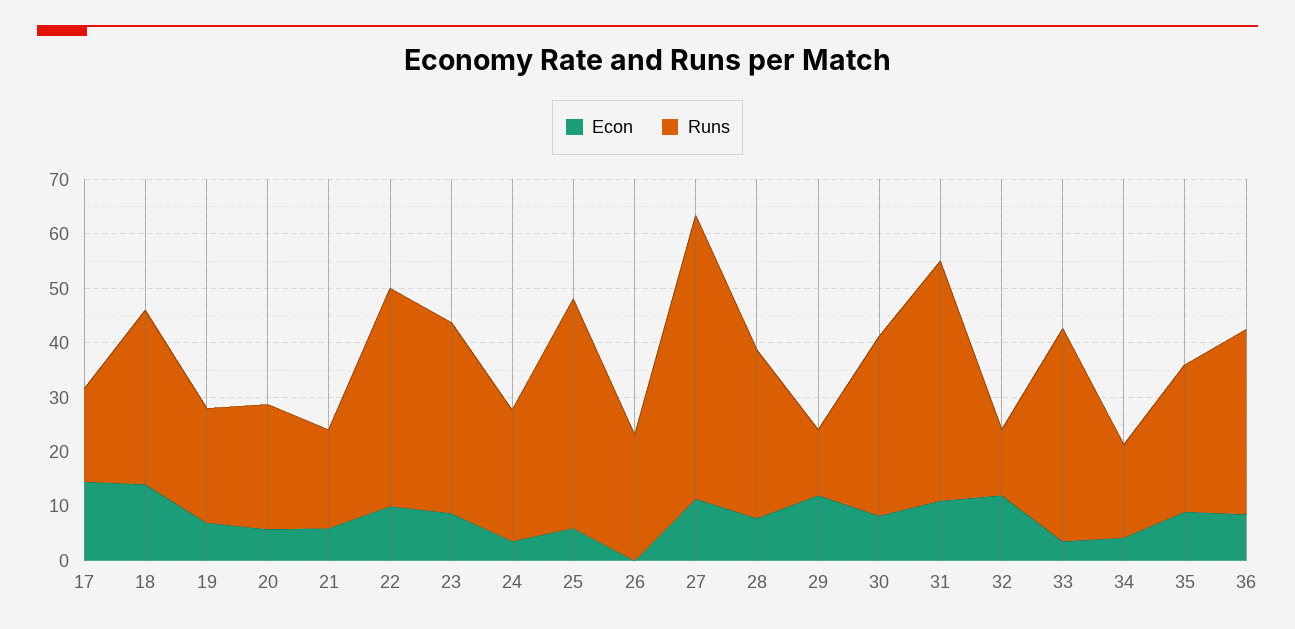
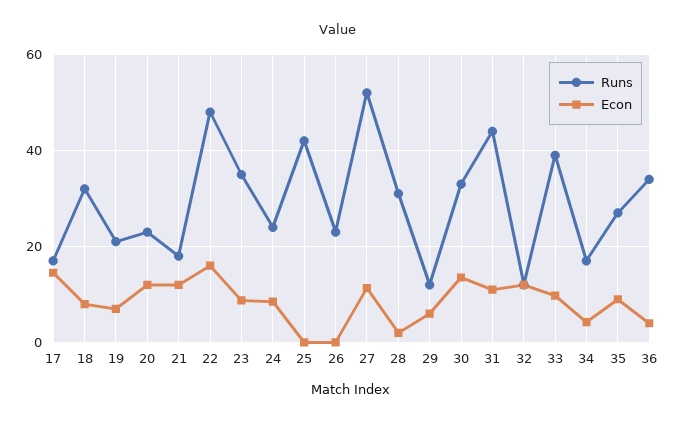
Econ, 18: 14 -> 8
Econ, 20: 6 -> 12
Econ, 21: 6 -> 12
Econ, 22: 10 -> 16
Runs, 22: 40 -> 48
Econ, 24: 4 -> 8
Econ, 25: 6 -> 0
Econ, 28: 8 -> 2
Econ, 29: 12 -> 6
Econ, 30: 8 -> 14
Econ, 33: 4 -> 10
Econ, 36: 8 -> 4

